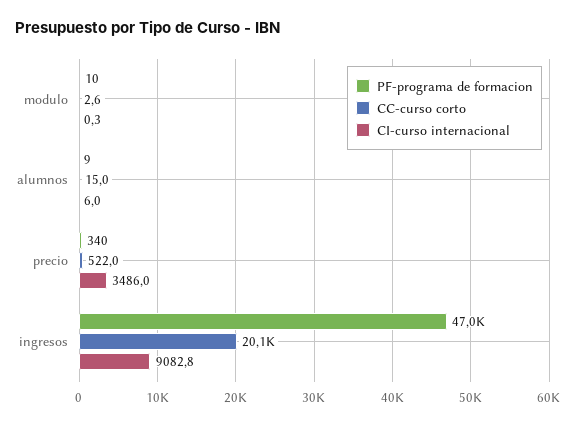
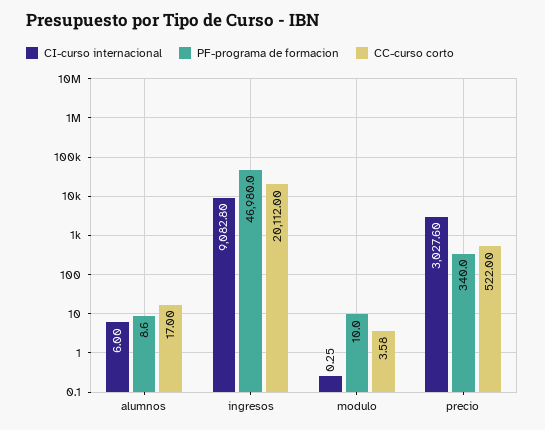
CC-curso corto, modulo: 2.6 -> 3.58
CC-curso corto, alumnos: 15 -> 17
CI-curso internacional, precio: 3486 -> 3027.6

